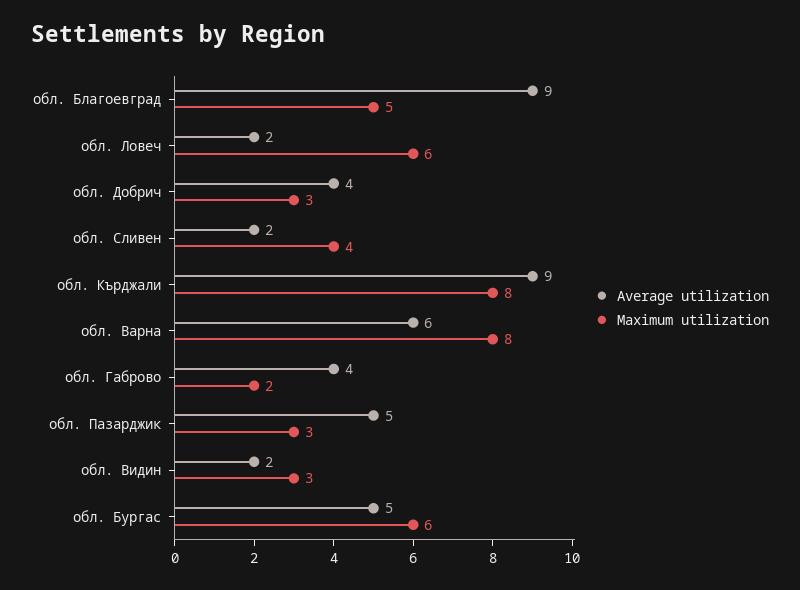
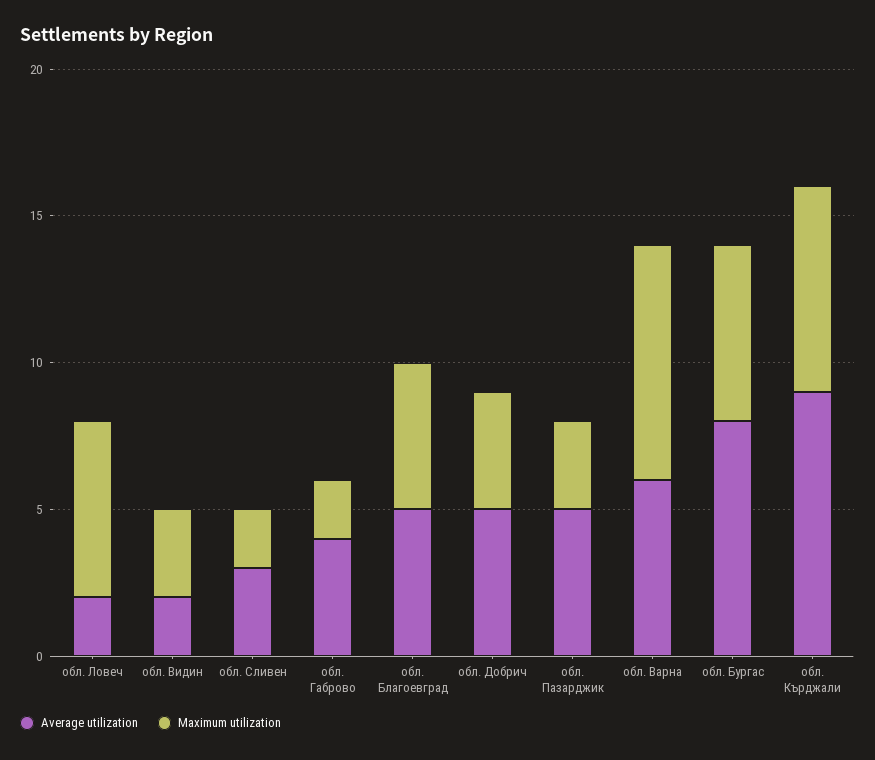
Average utilization, обл. Благоевград: 9 -> 5
Average utilization, обл. Добрич: 4 -> 5
Maximum utilization, обл. Добрич: 3 -> 4
Average utilization, обл. Сливен: 2 -> 3
Maximum utilization, обл. Сливен: 4 -> 2
Maximum utilization, обл. Кърджали: 8 -> 7
Average utilization, обл. Бургас: 5 -> 8

